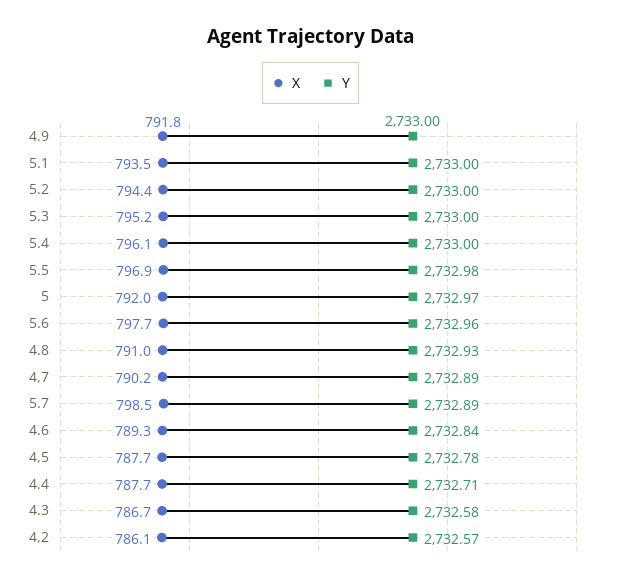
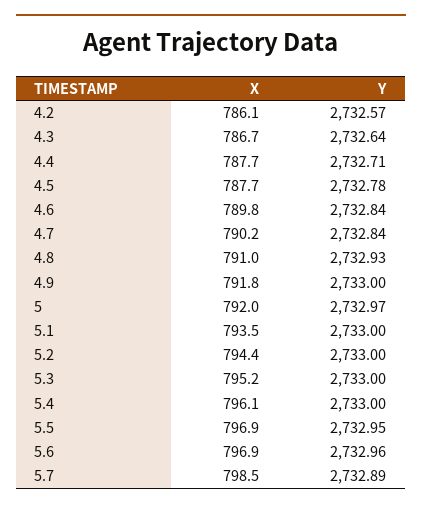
Y, 5.5: 2732.98 -> 2732.95
X, 5.6: 797.7 -> 796.9
Y, 4.7: 2732.89 -> 2732.84
X, 4.6: 789.3 -> 789.8
Y, 4.3: 2732.58 -> 2732.64

